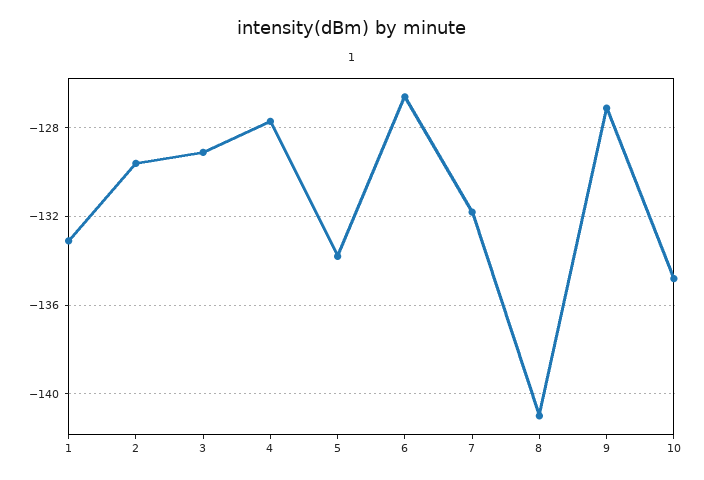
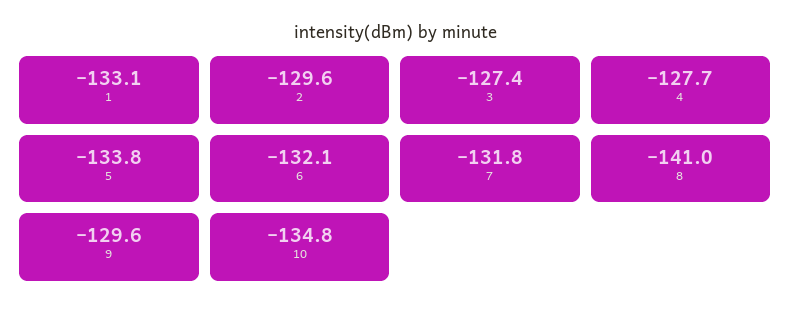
3: -129 -> -127.4
6: -126.5 -> -132.1
9: -127 -> -129.6

